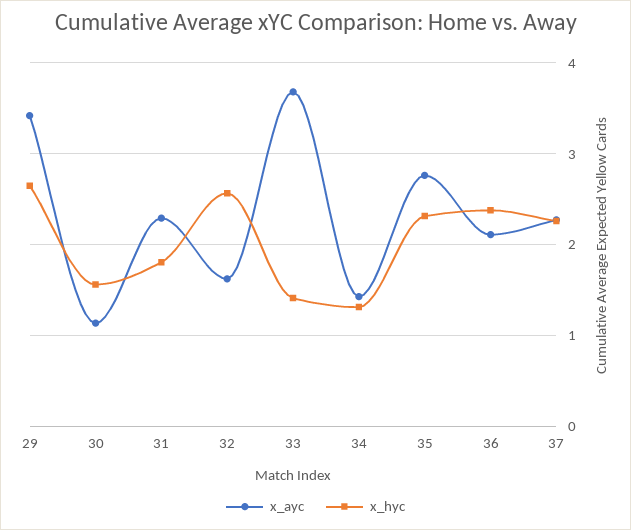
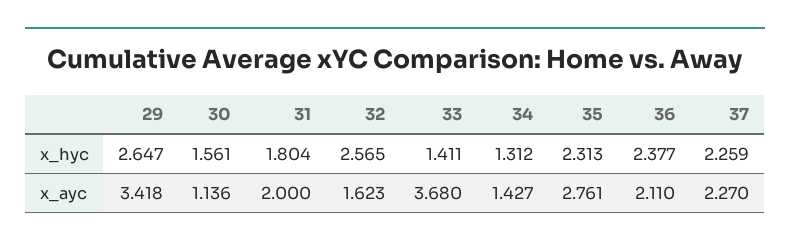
x_ayc, 31: 2.3 -> 2

